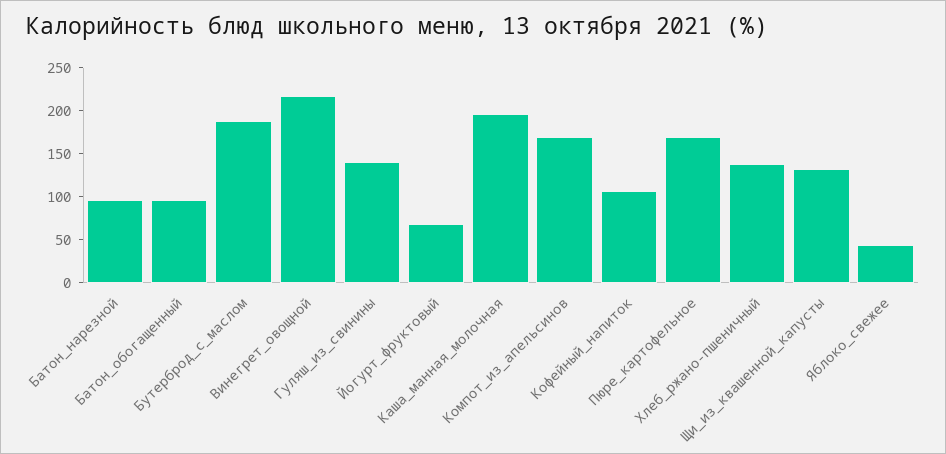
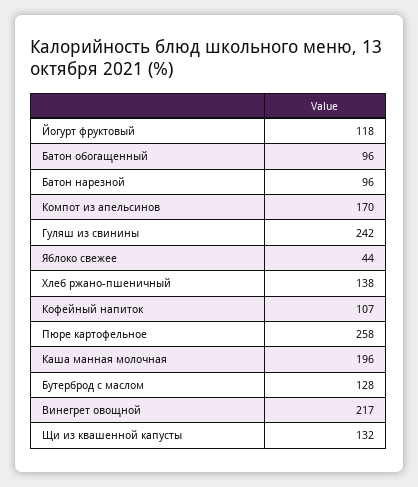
Бутерброд_с_маслом: 190 -> 128
Гуляш_из_свинины: 140 -> 242
Йогурт_фруктовый: 70 -> 118
Пюре_картофельное: 170 -> 258

